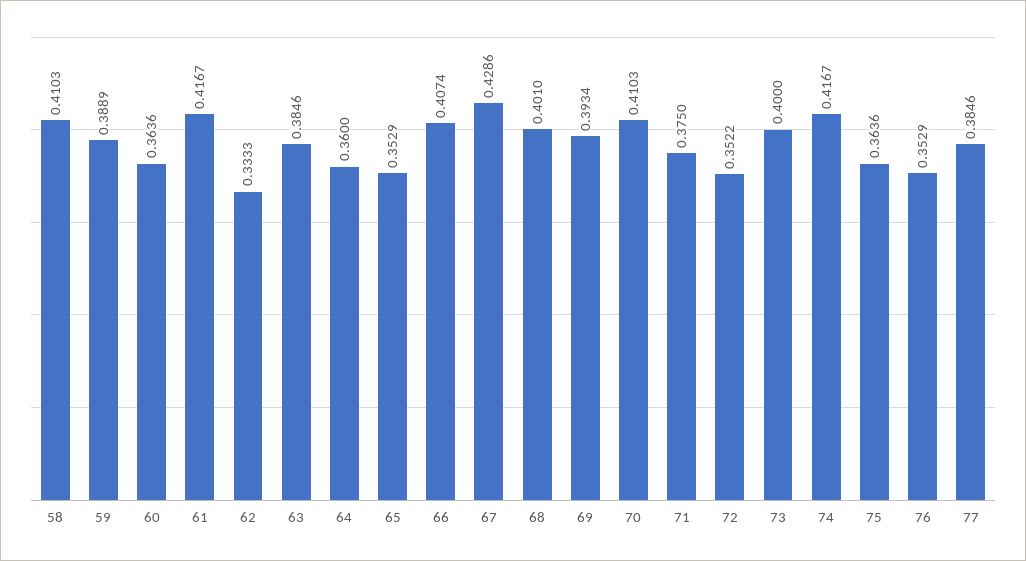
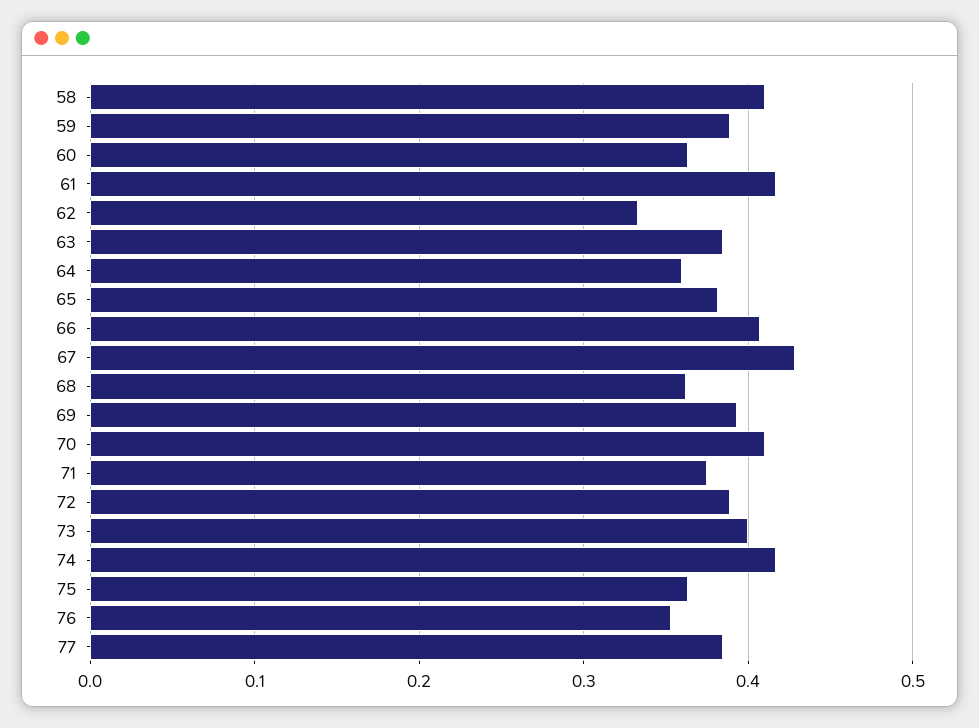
65: 0.3529 -> 0.38
68: 0.401 -> 0.36
72: 0.3522 -> 0.39

